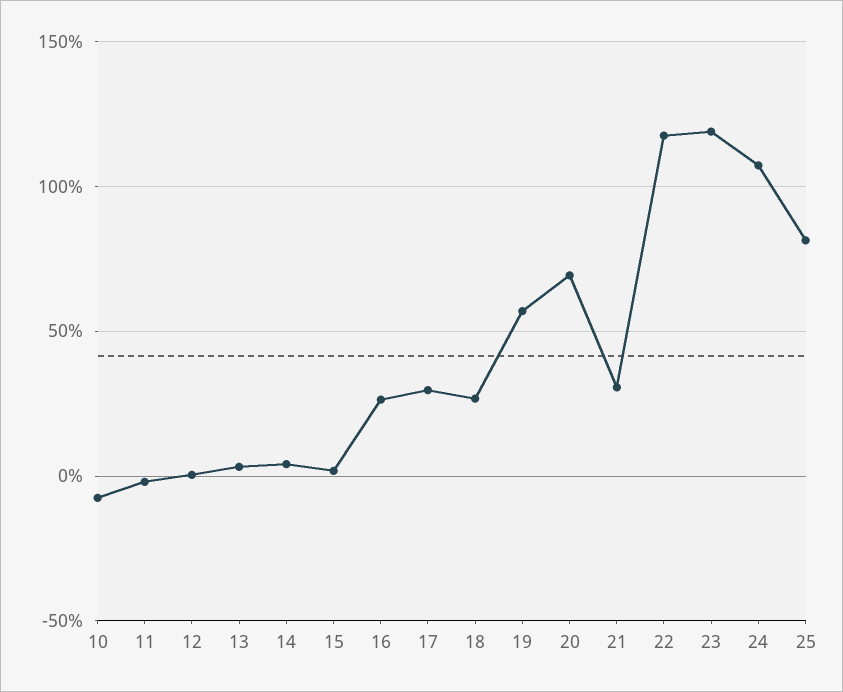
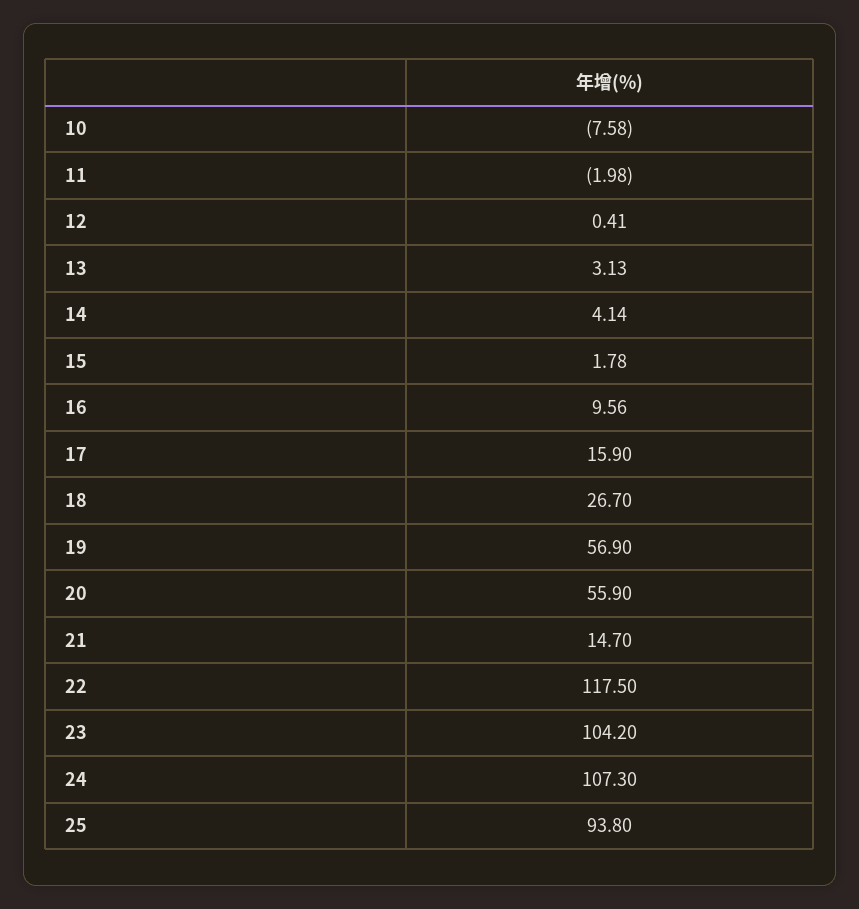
16: 25 -> 9.56
17: 30 -> 15.9
20: 70 -> 55.9
21: 30 -> 14.7
23: 120 -> 104.2
25: 80 -> 93.8

